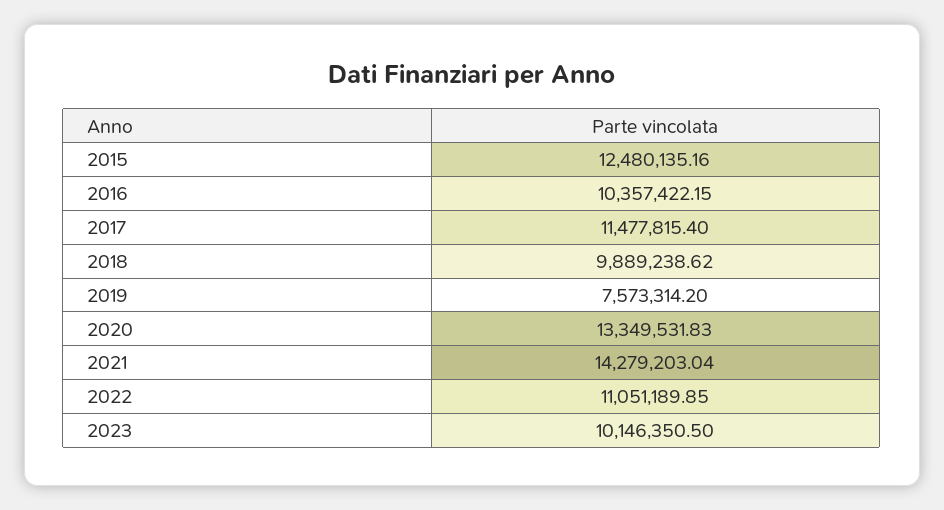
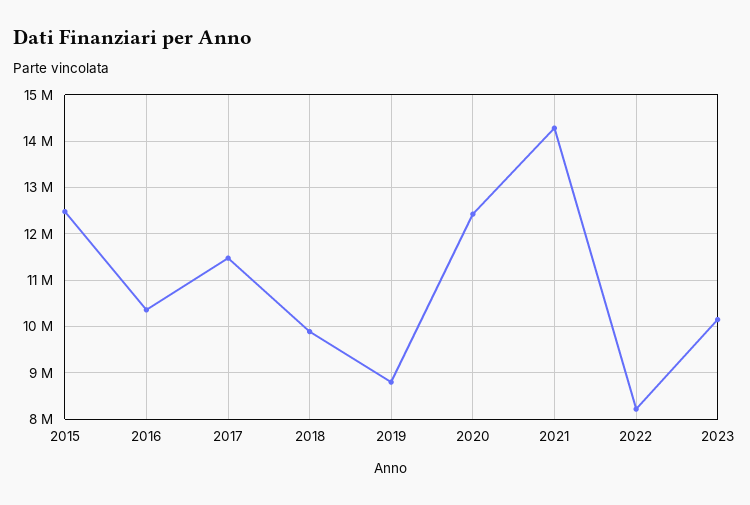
2019: 7573314.2 -> 8800000
2020: 13349531.83 -> 12400000
2022: 11051189.85 -> 8200000

